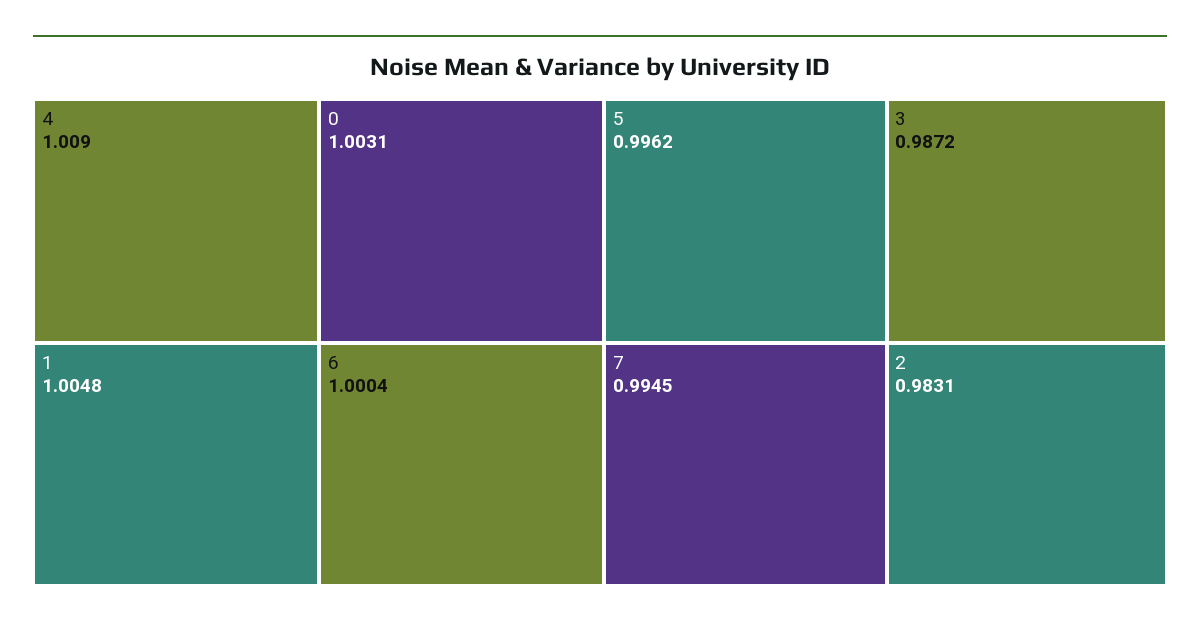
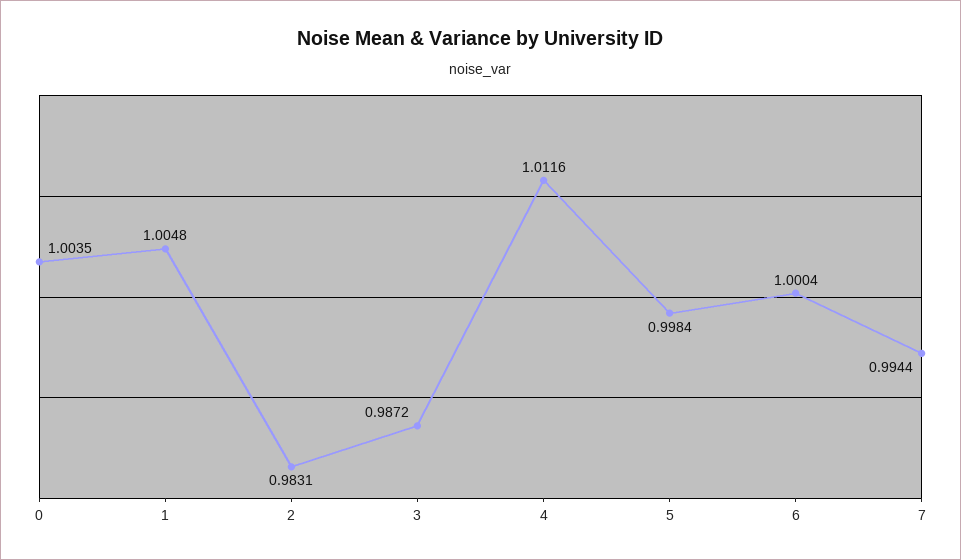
4: 1.009 -> 1.0116
0: 1.0031 -> 1.0035
5: 0.9962 -> 0.9984
7: 0.9945 -> 0.9944

